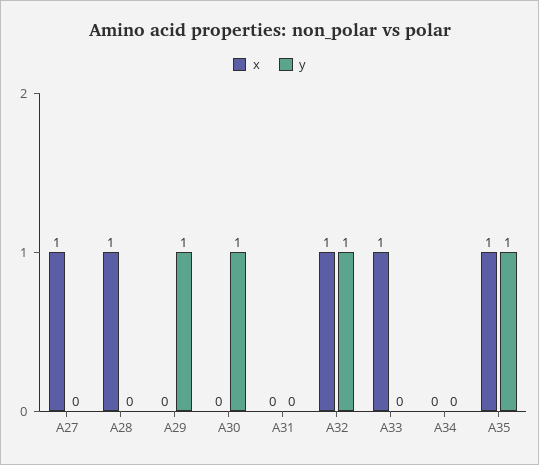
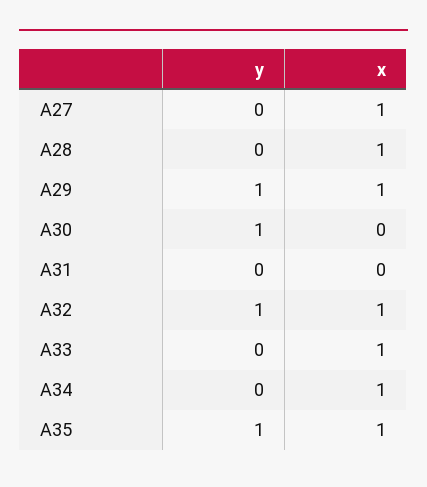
x, A29: 0 -> 1
x, A34: 0 -> 1

